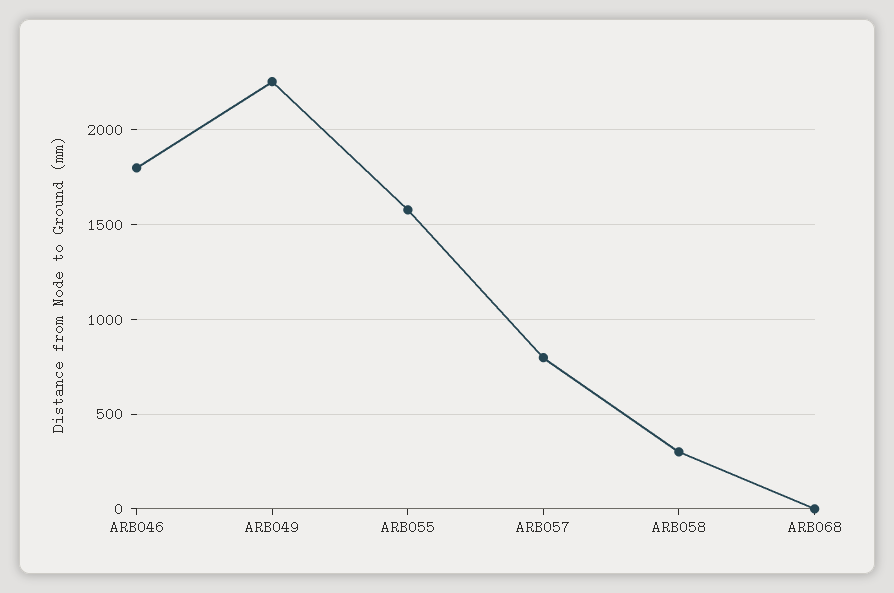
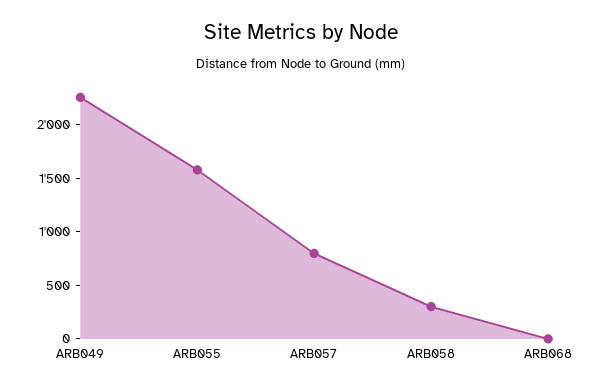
ARB046: 1800 -> none

